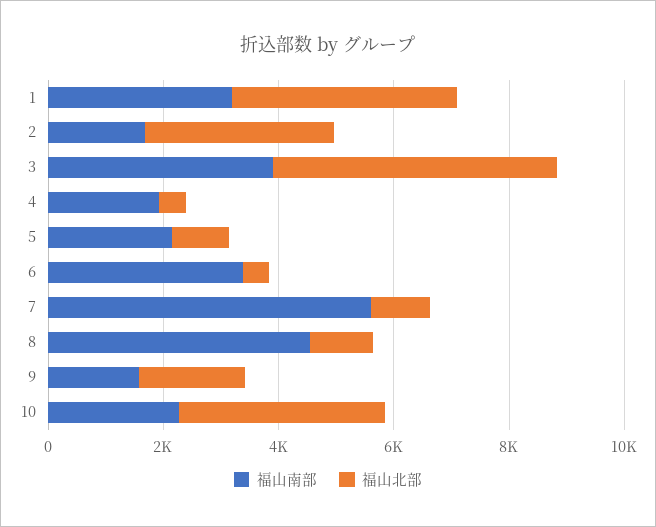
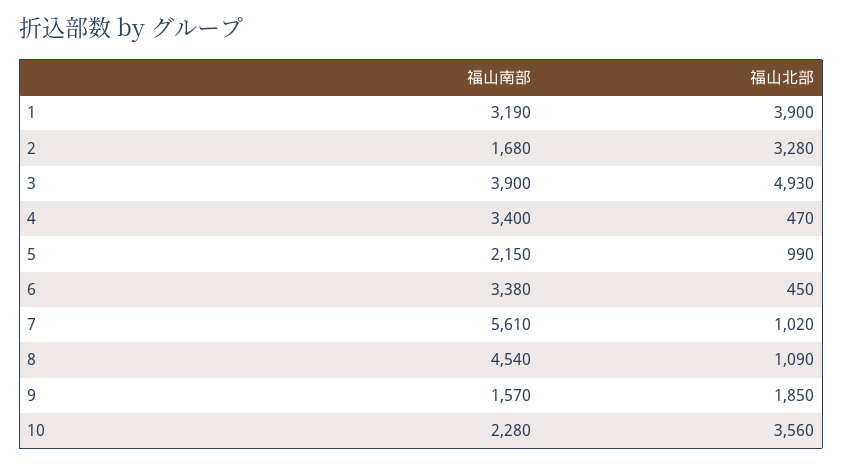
福山南部, 4: 2000 -> 3400

